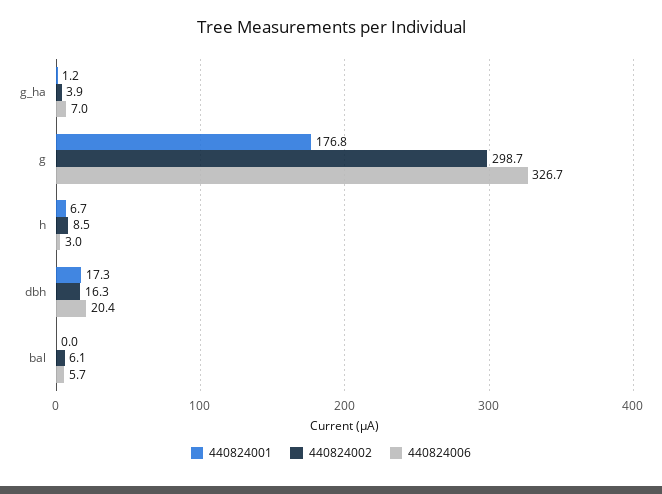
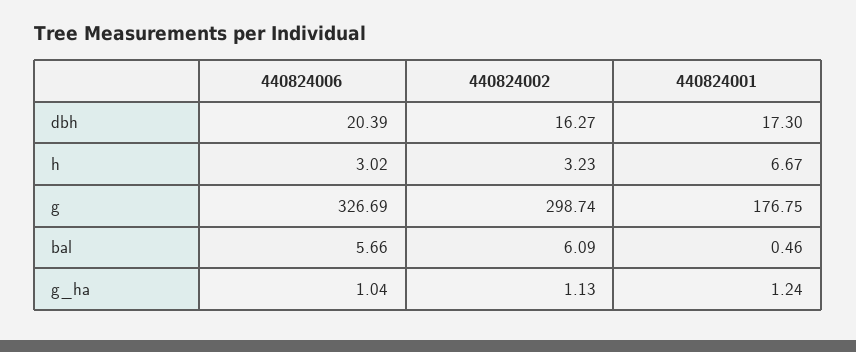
440824002, g_ha: 3.9 -> 1.13
440824006, g_ha: 7 -> 1.04
440824002, h: 8.5 -> 3.23
440824001, bal: 0 -> 0.46

